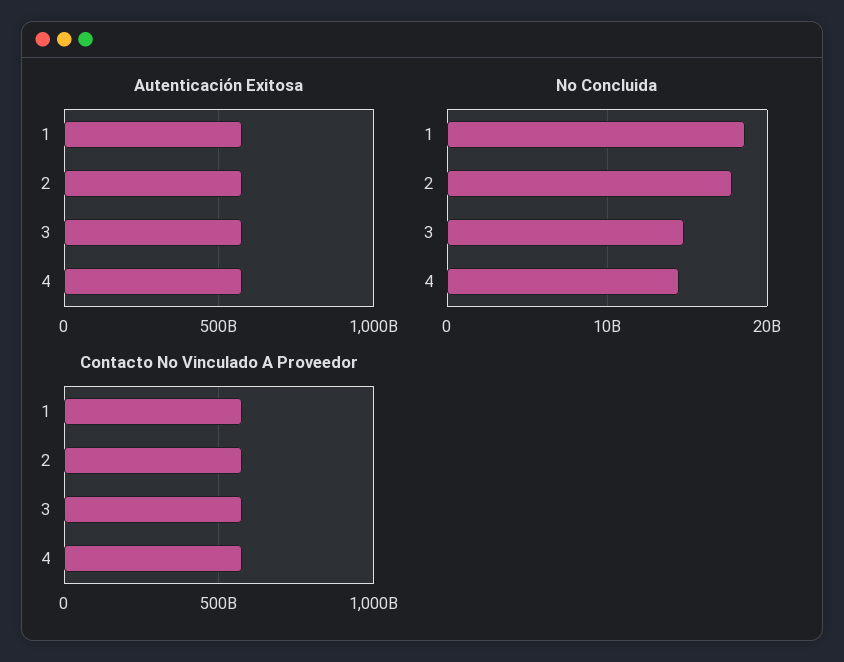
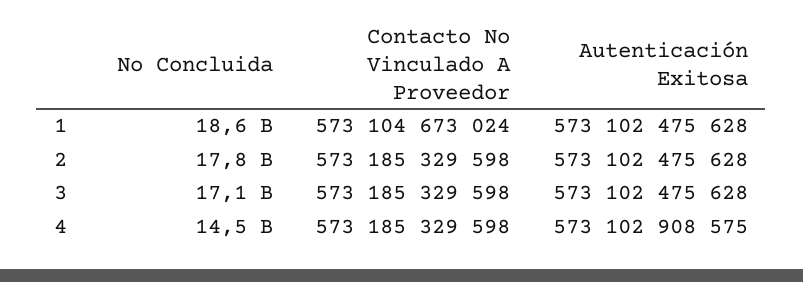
No Concluida, 3: 15000000000 -> 17100000000

